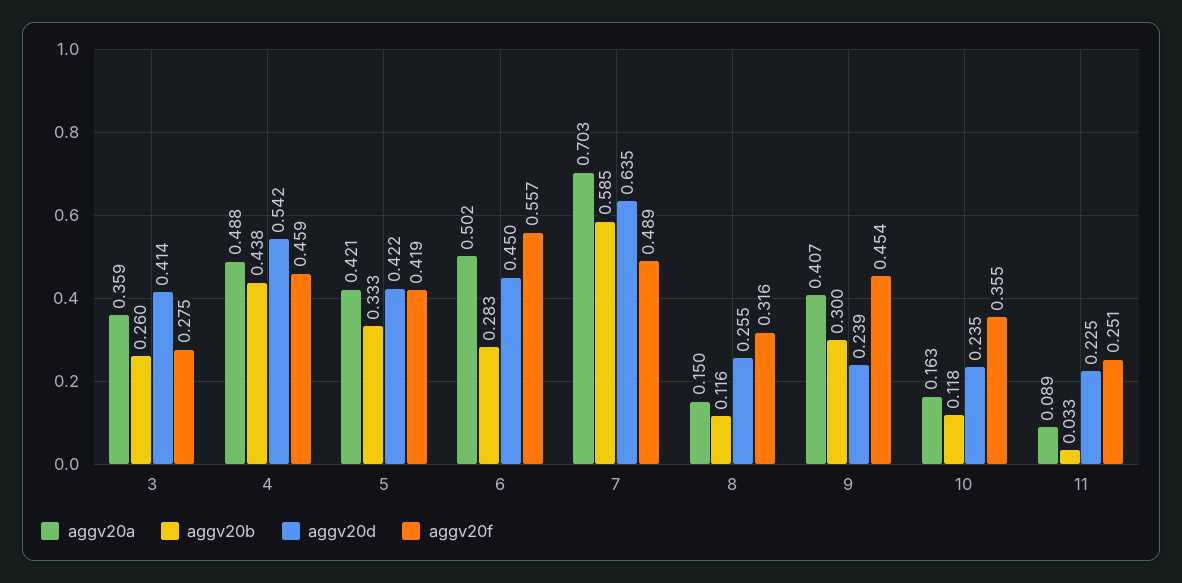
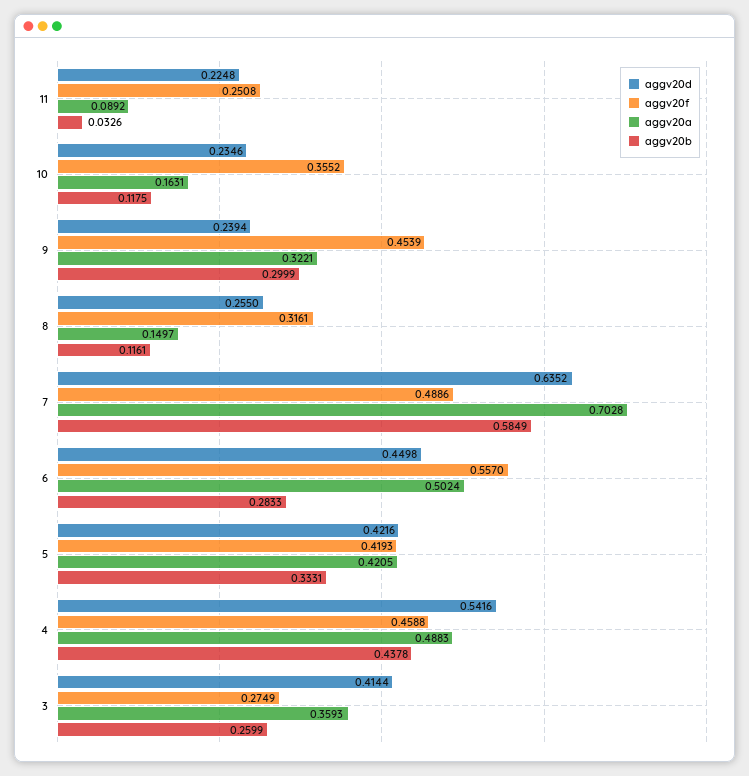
aggv20a, 9: 0.407 -> 0.3221

